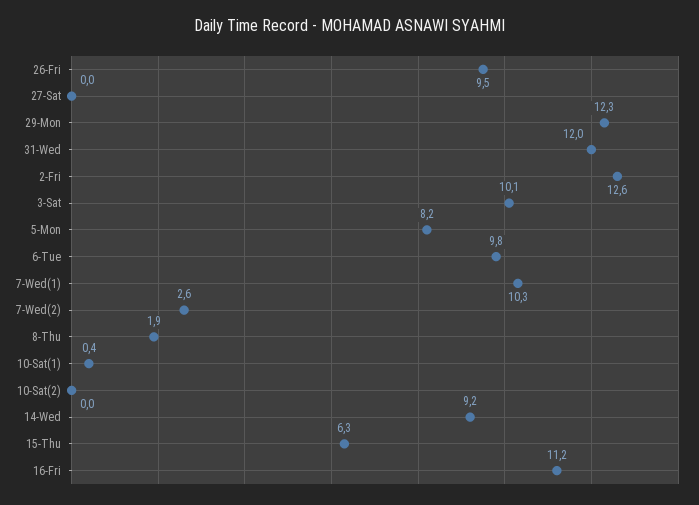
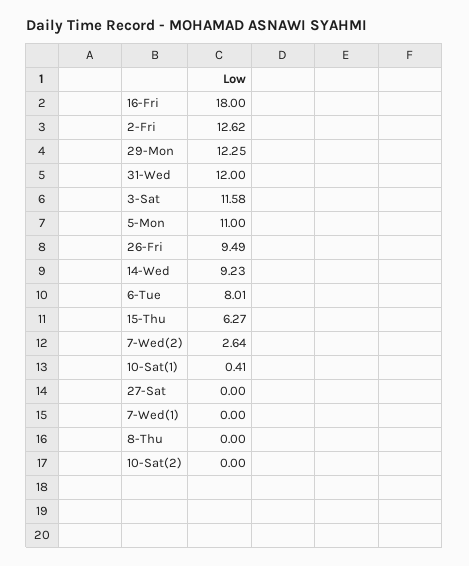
3-Sat: 10.1 -> 11.58
5-Mon: 8.2 -> 11
6-Tue: 9.8 -> 8.01
7-Wed(1): 10.3 -> 0
8-Thu: 1.9 -> 0
16-Fri: 11.2 -> 18

